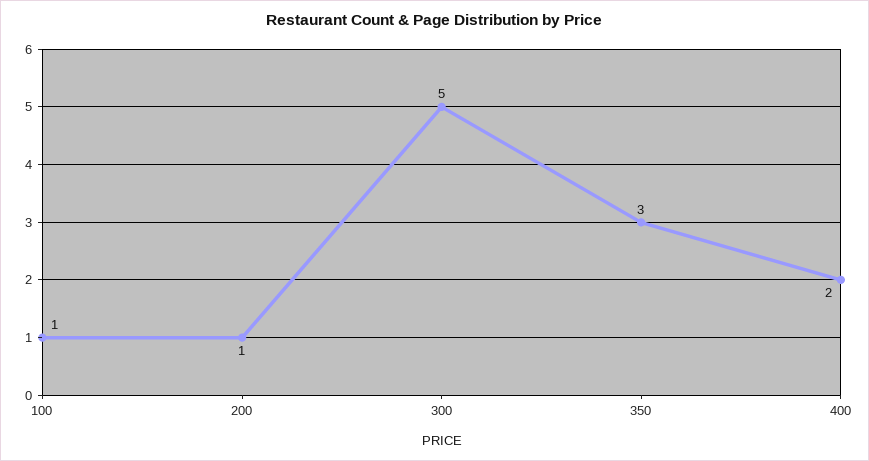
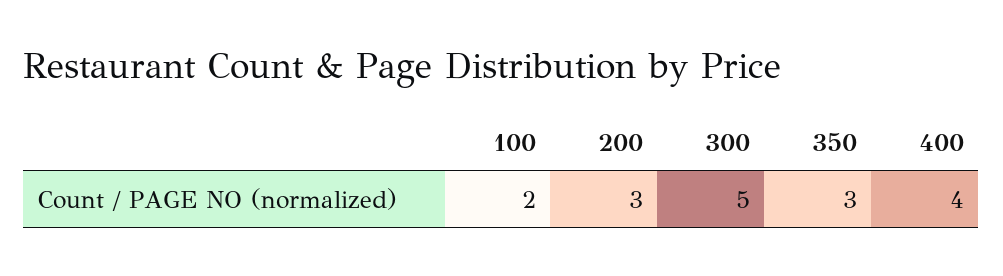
100: 1 -> 2
200: 1 -> 3
400: 2 -> 4

